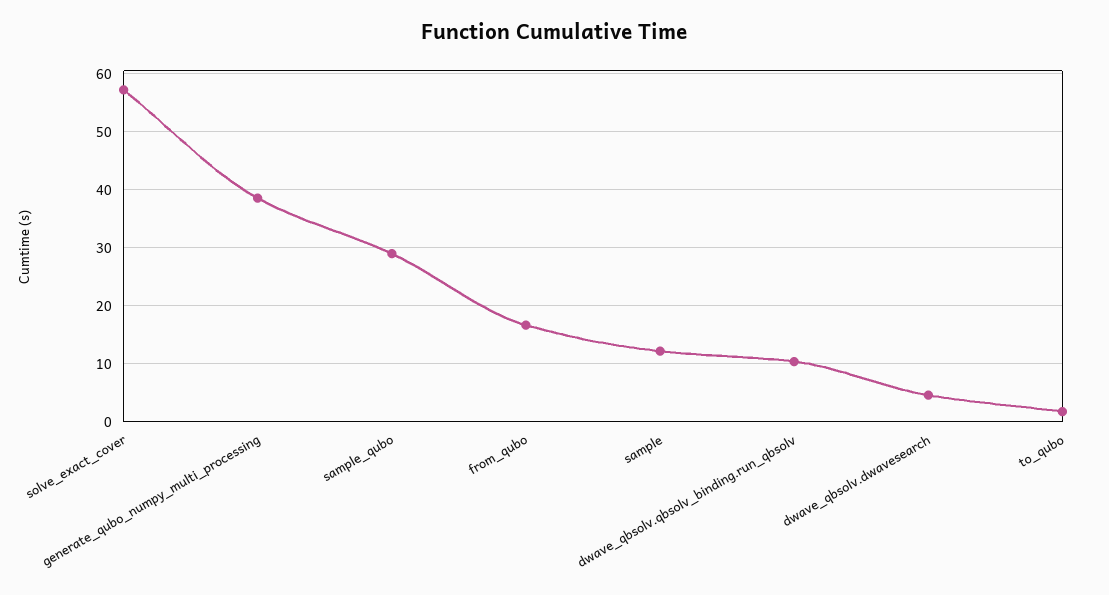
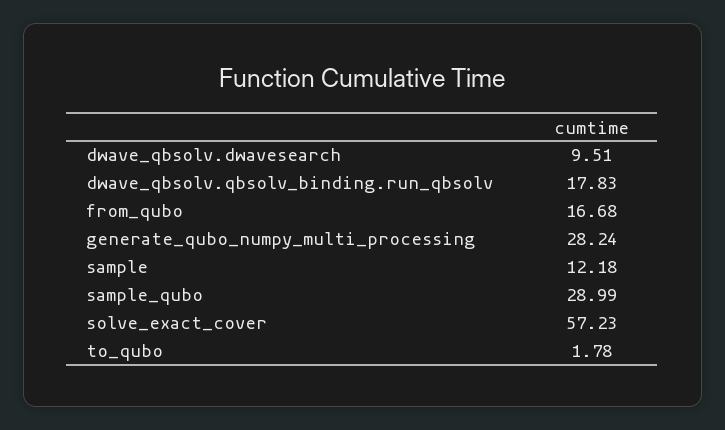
generate_qubo_numpy_multi_processing: 38 -> 28.24
dwave_qbsolv.qbsolv_binding.run_qbsolv: 10 -> 17.83
dwave_qbsolv.dwavesearch: 4 -> 9.51

